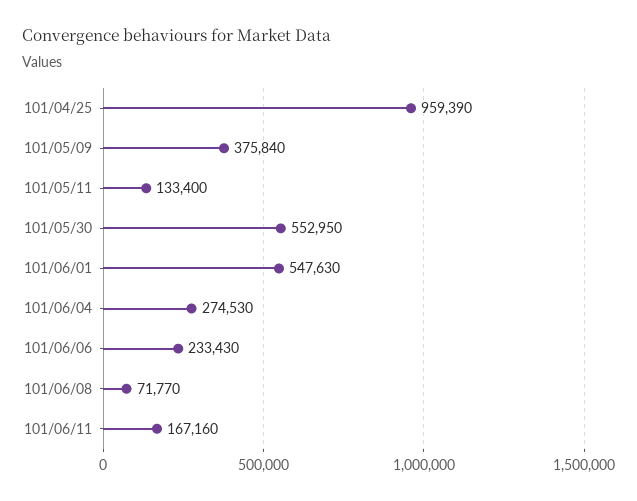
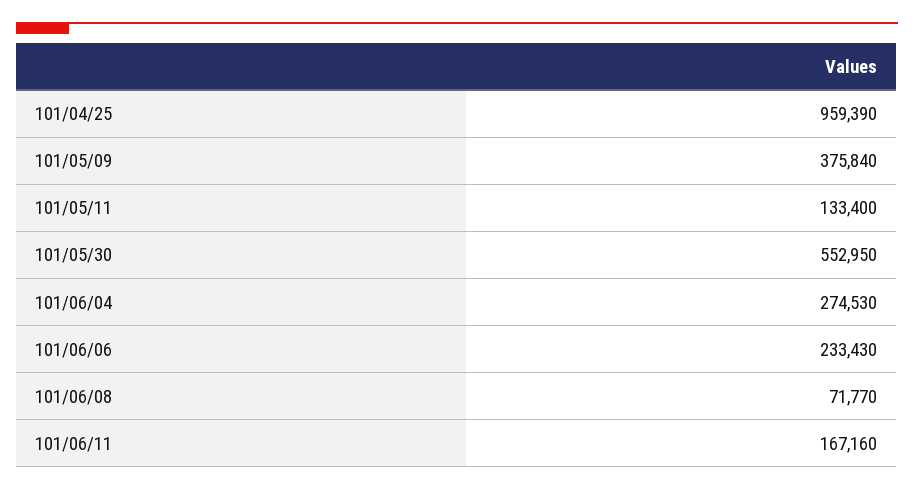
101/06/01: 547630 -> none

